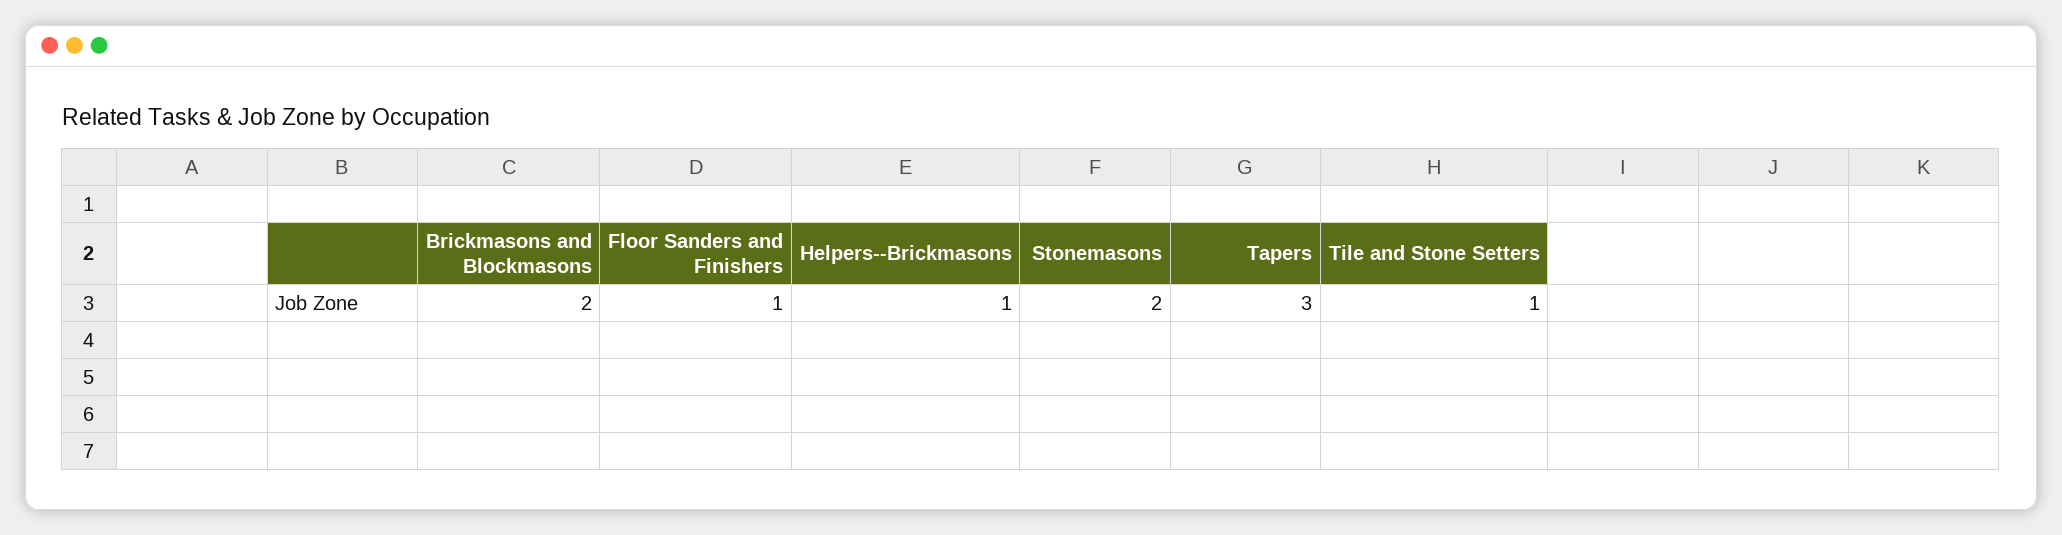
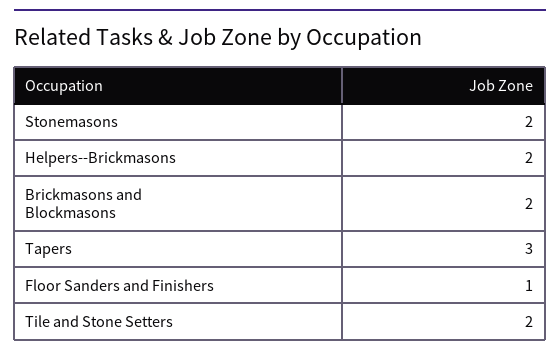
Helpers--Brickmasons: 1 -> 2
Tile and Stone Setters: 1 -> 2

